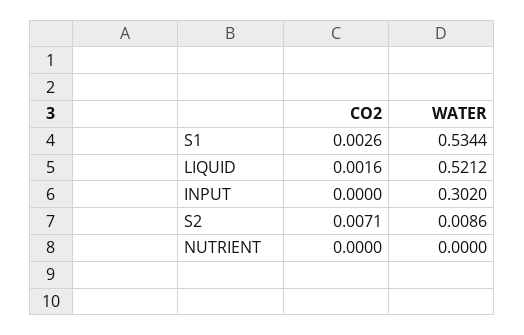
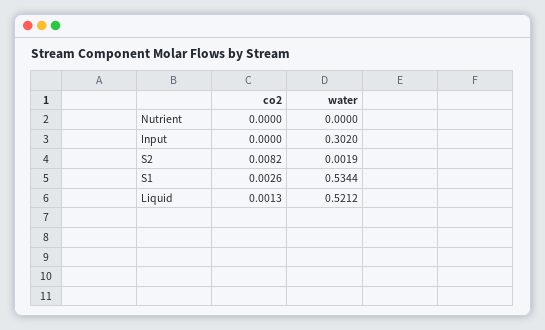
CO2, LIQUID: 0.0016 -> 0.0013
CO2, S2: 0.0071 -> 0.0082
WATER, S2: 0.0086 -> 0.0019

